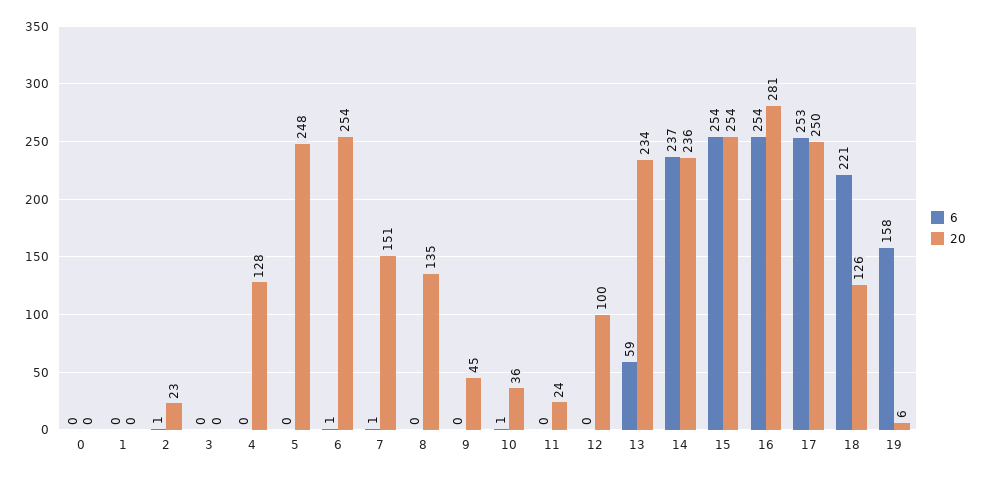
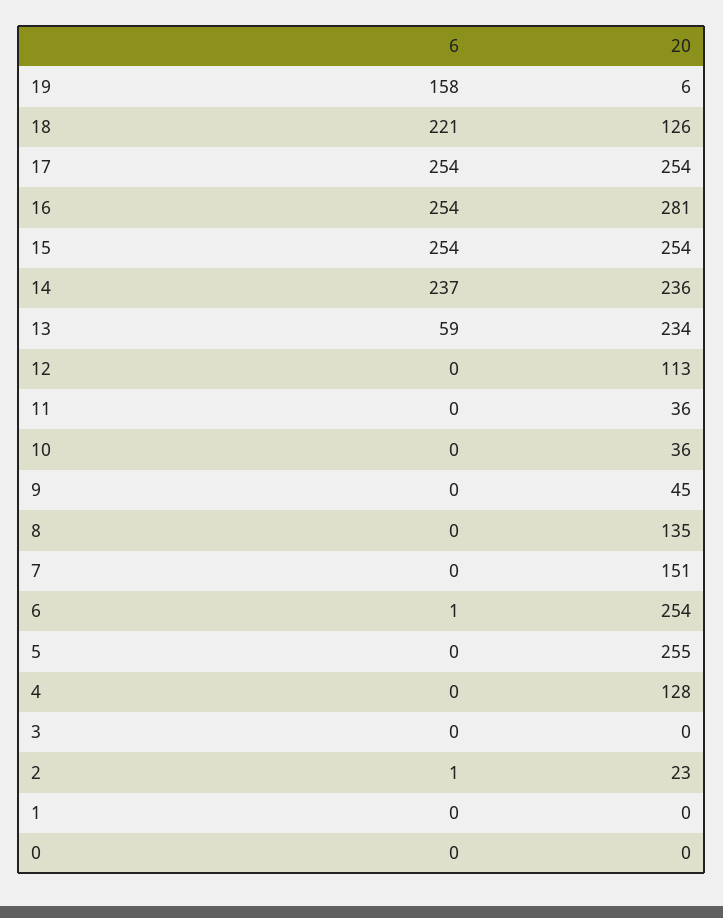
20, 5: 248 -> 255
6, 7: 1 -> 0
6, 10: 1 -> 0
20, 11: 24 -> 36
20, 12: 100 -> 113
6, 17: 253 -> 254
20, 17: 250 -> 254

